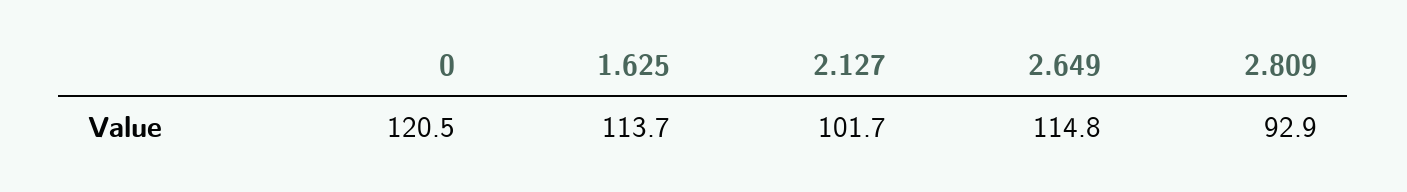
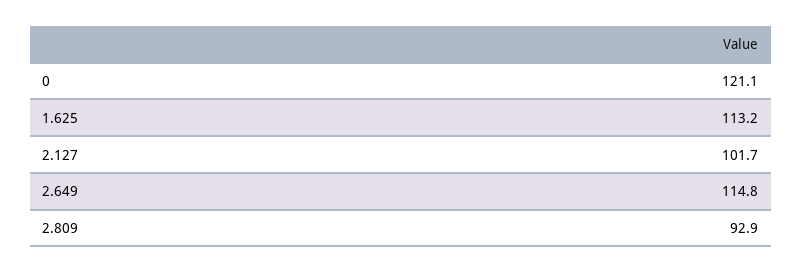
0: 120.5 -> 121.1
1.625: 113.7 -> 113.2

